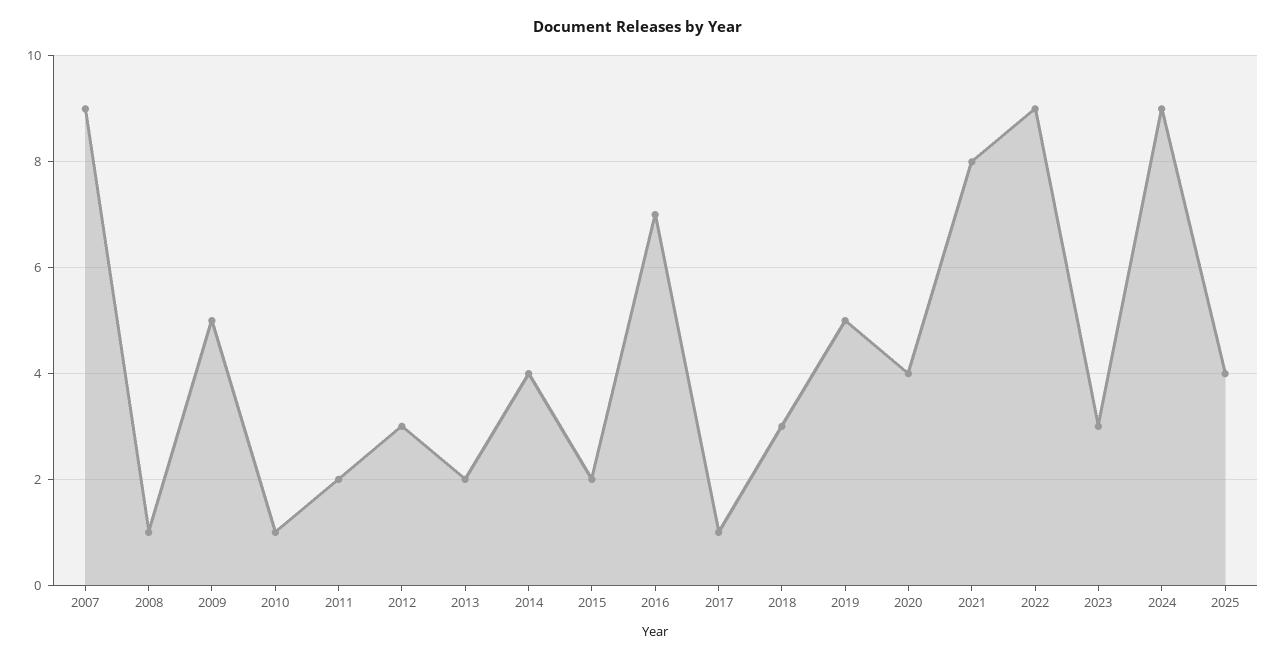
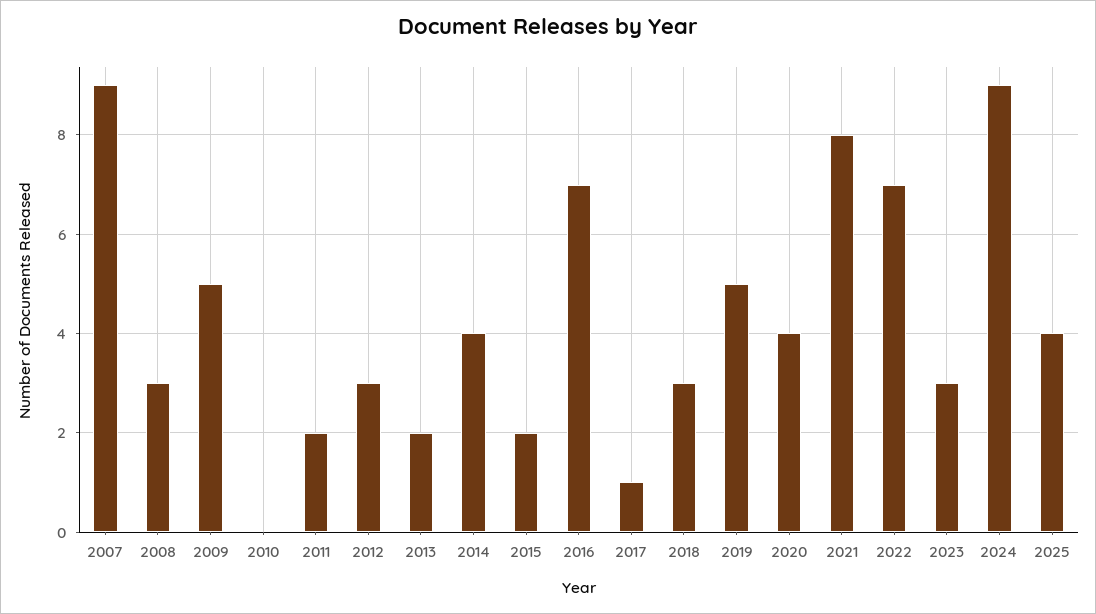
2008: 1 -> 3
2010: 1 -> 0
2022: 9 -> 7

